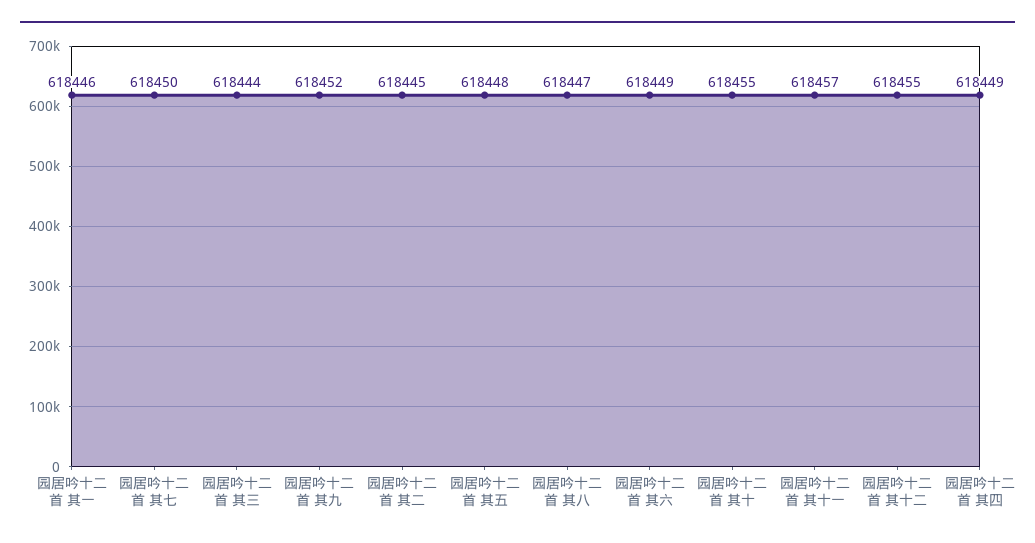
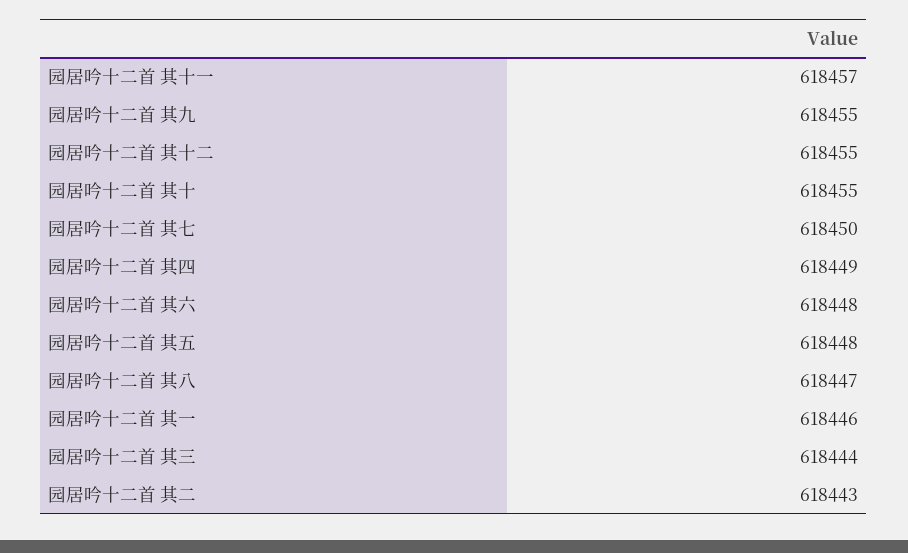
园居吟十二首 其九: 618452 -> 618455
园居吟十二首 其二: 618445 -> 618443
园居吟十二首 其六: 618449 -> 618448

